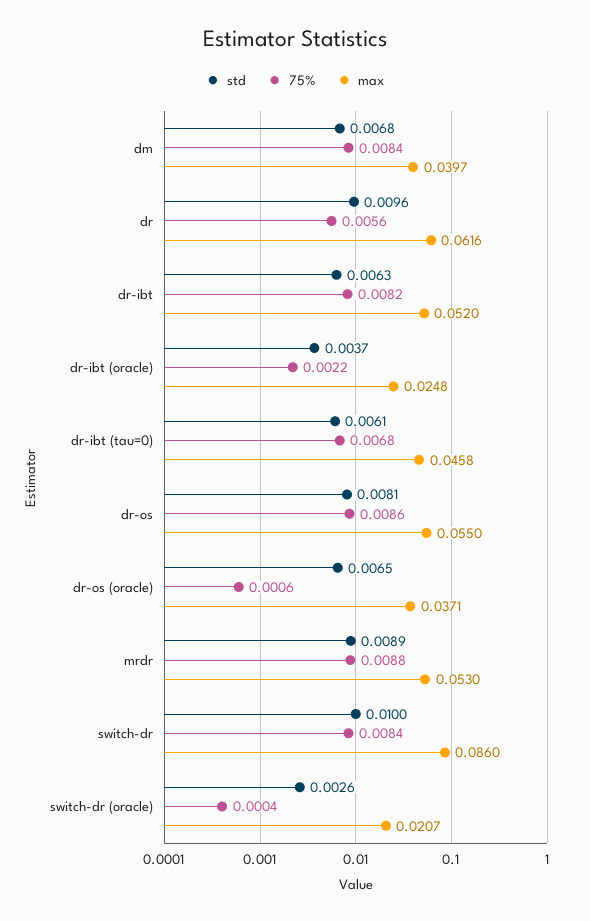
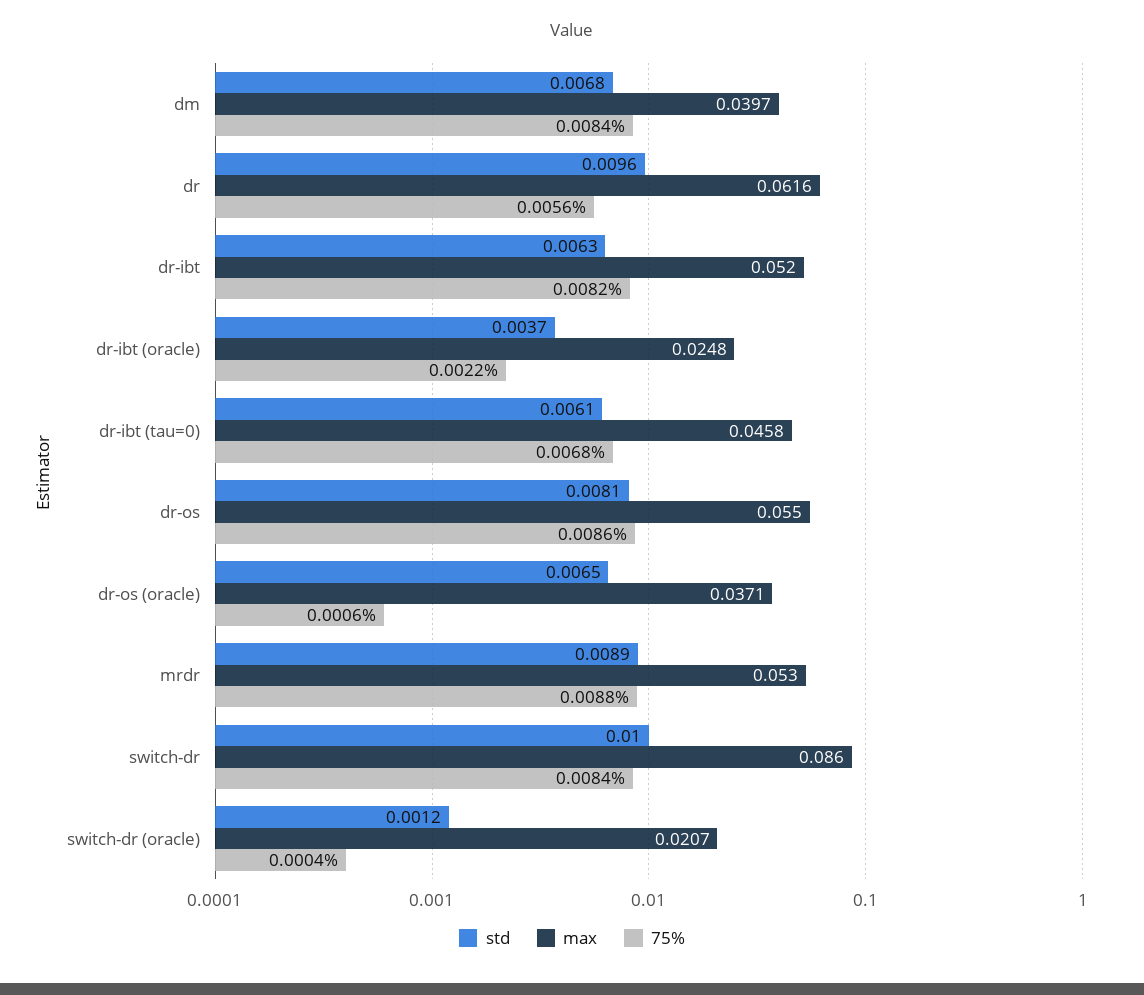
std, switch-dr (oracle): 0.0026 -> 0.0012

